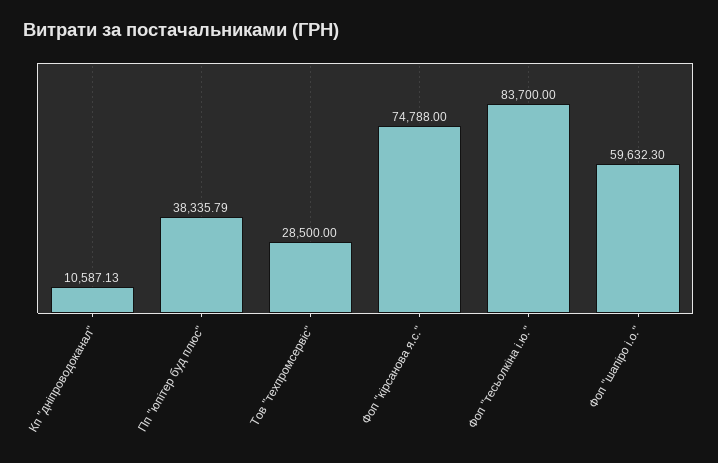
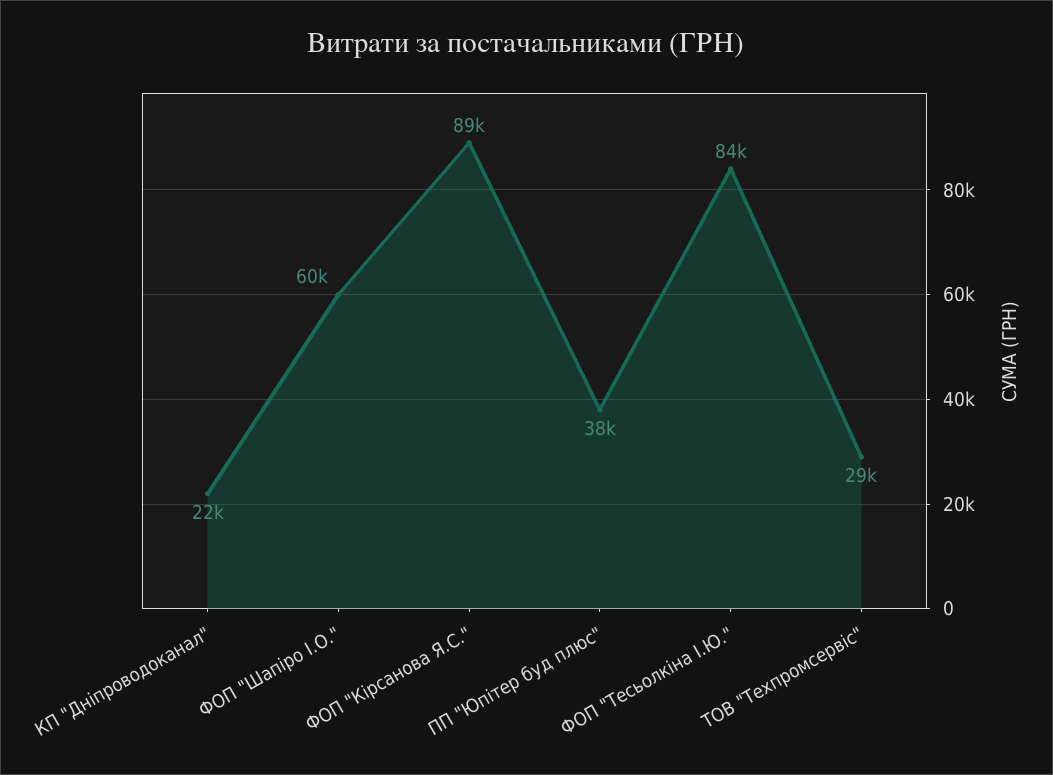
Кп "дніпроводоканал": 10587.13 -> 22000
Фоп "кірсанова я.с.": 74788 -> 89000

